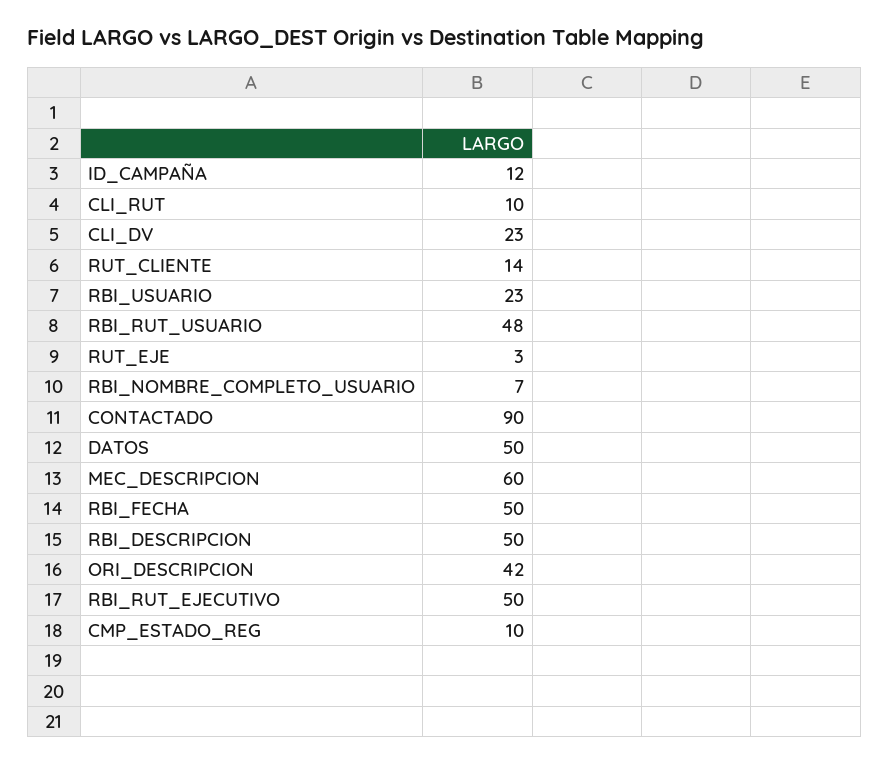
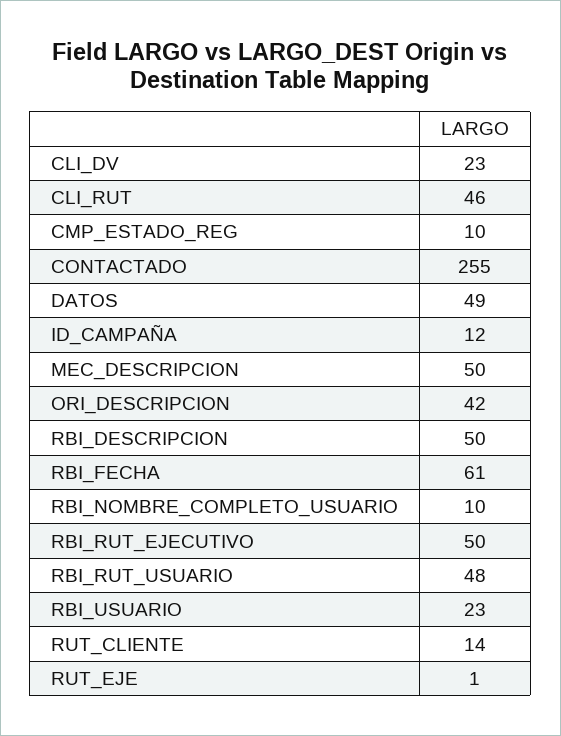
CLI_RUT: 10 -> 46
RUT_EJE: 3 -> 1
RBI_NOMBRE_COMPLETO_USUARIO: 7 -> 10
CONTACTADO: 90 -> 255
DATOS: 50 -> 49
MEC_DESCRIPCION: 60 -> 50
RBI_FECHA: 50 -> 61

